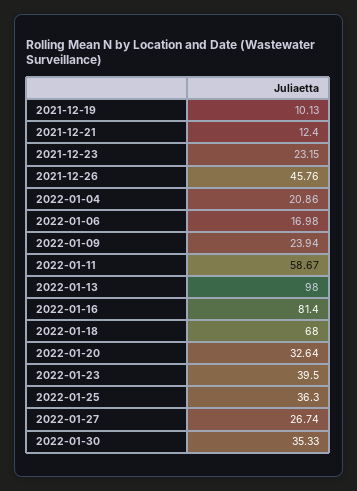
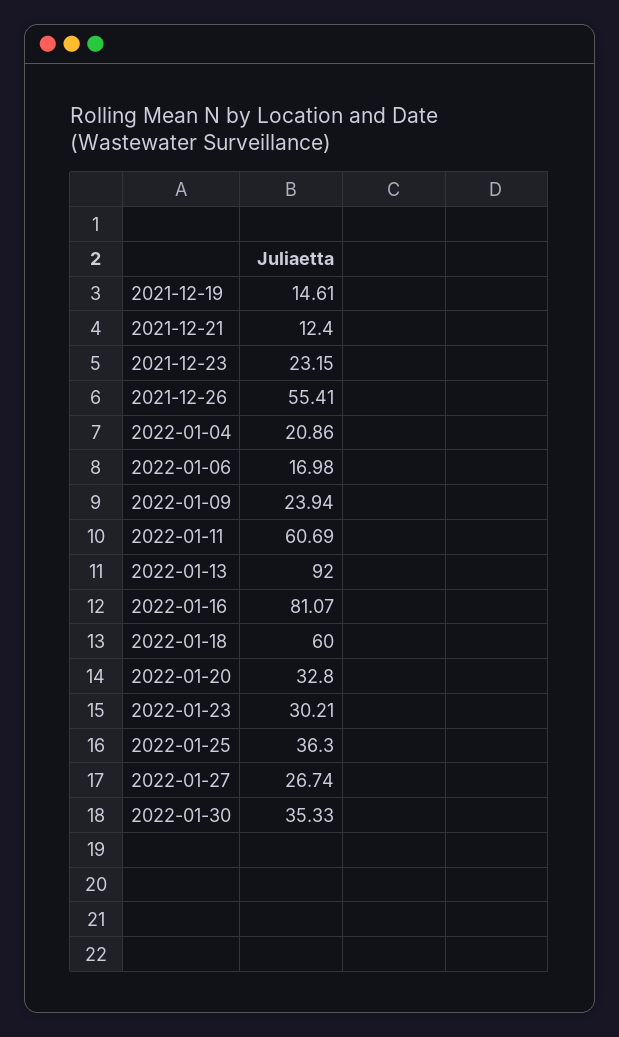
2021-12-19: 10.13 -> 14.61
2021-12-26: 45.76 -> 55.41
2022-01-11: 58.67 -> 60.69
2022-01-13: 98 -> 92
2022-01-16: 81.4 -> 81.07
2022-01-18: 68 -> 60
2022-01-20: 32.64 -> 32.8
2022-01-23: 39.5 -> 30.21

